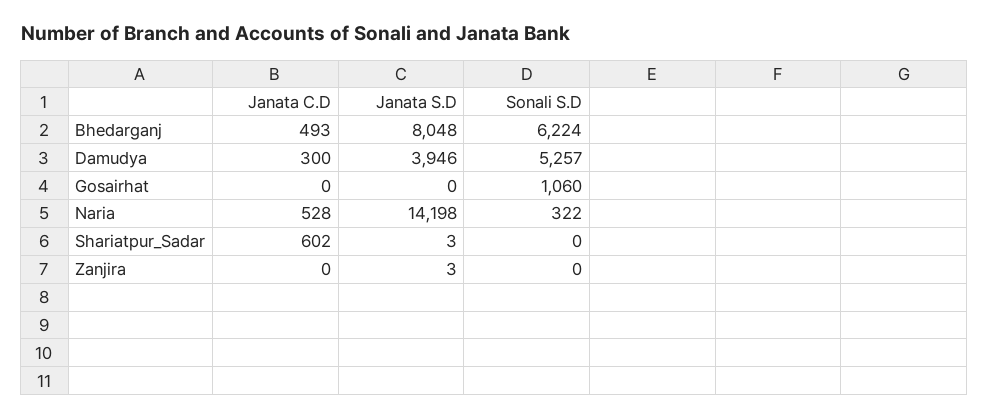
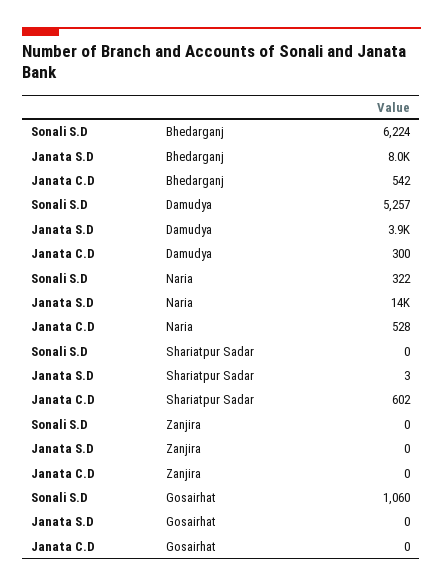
Janata C.D, Bhedarganj: 493 -> 542
Janata S.D, Zanjira: 3 -> 0

